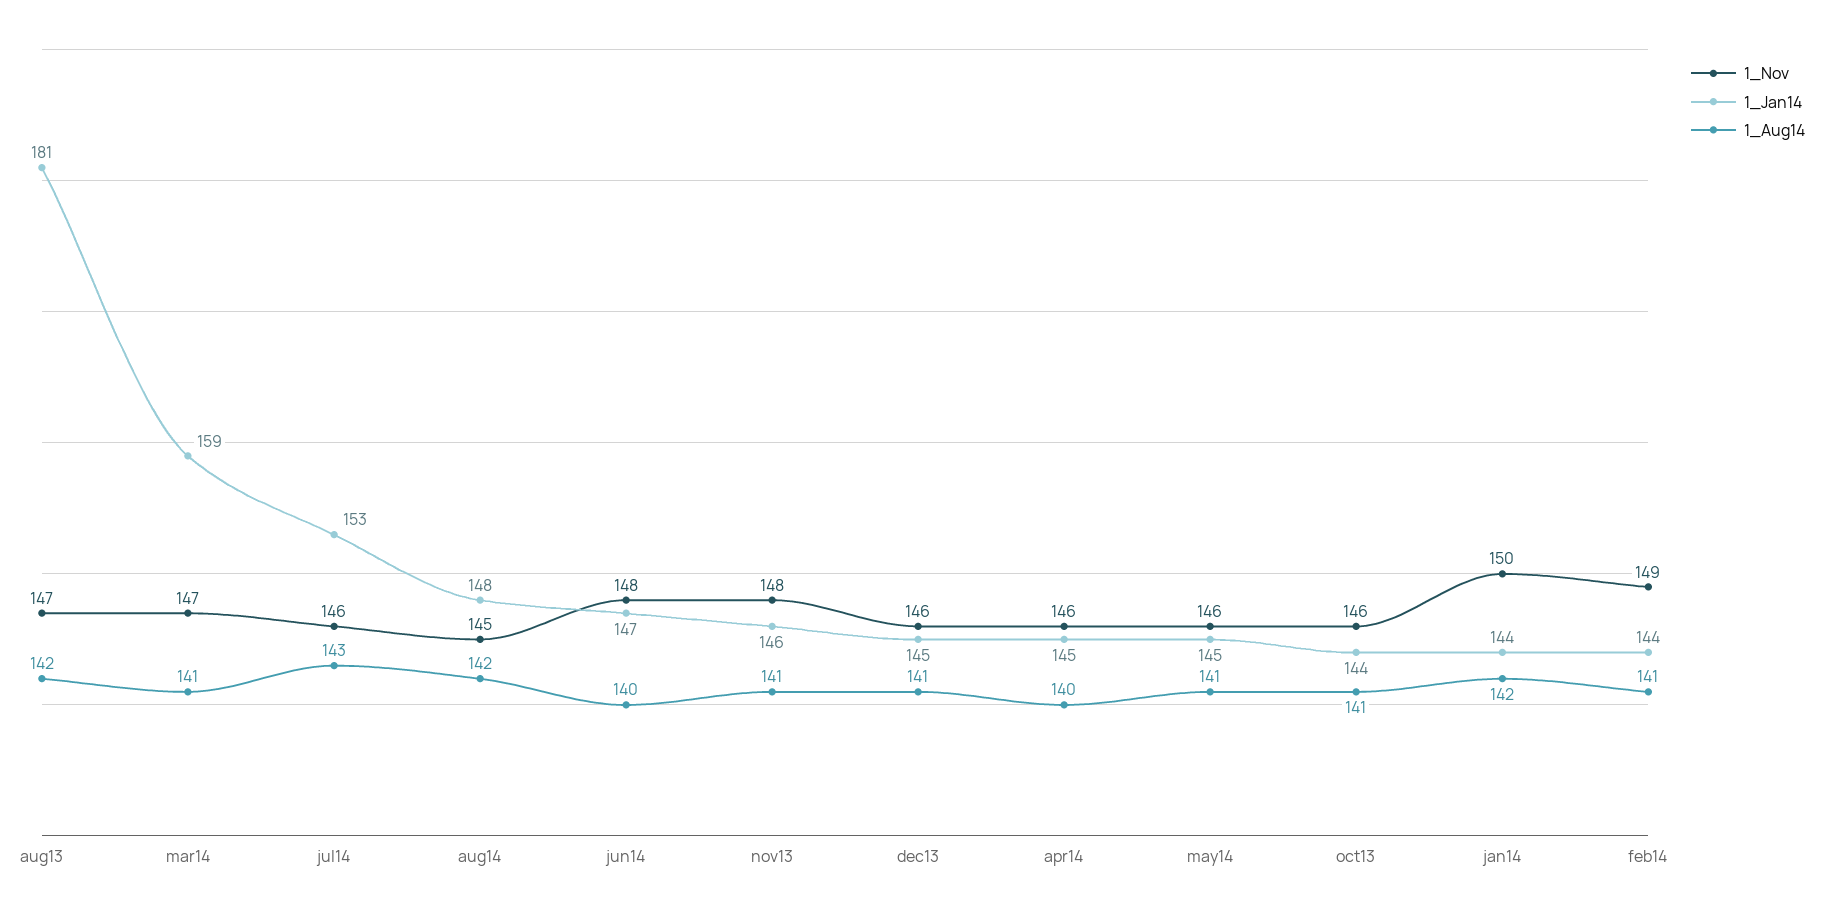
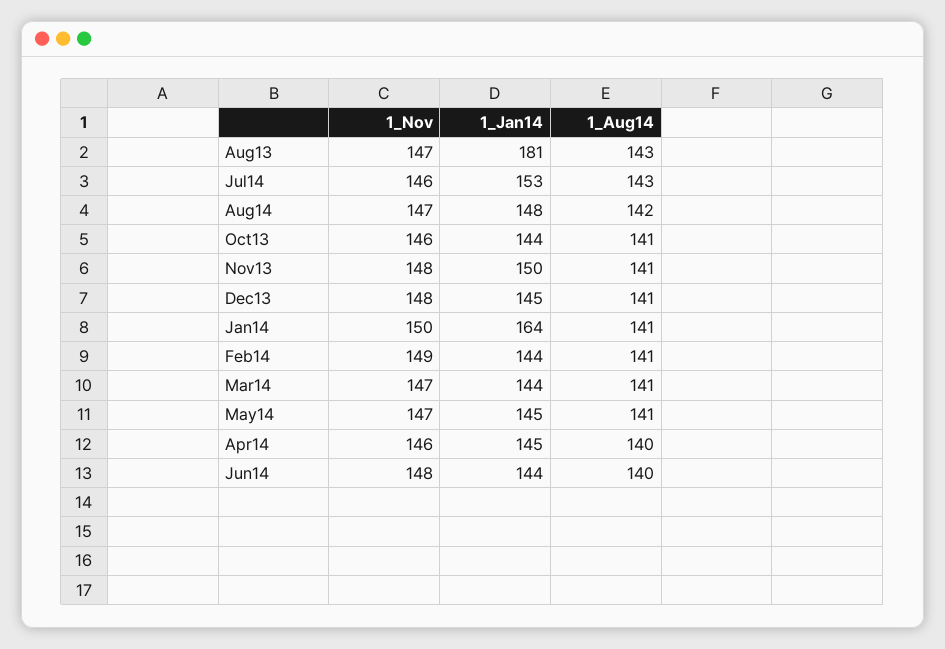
1_Aug14, aug13: 142 -> 143
1_Jan14, mar14: 159 -> 144
1_Nov, aug14: 145 -> 147
1_Jan14, jun14: 147 -> 144
1_Jan14, nov13: 146 -> 150
1_Nov, dec13: 146 -> 148
1_Nov, may14: 146 -> 147
1_Jan14, jan14: 144 -> 164
1_Aug14, jan14: 142 -> 141

